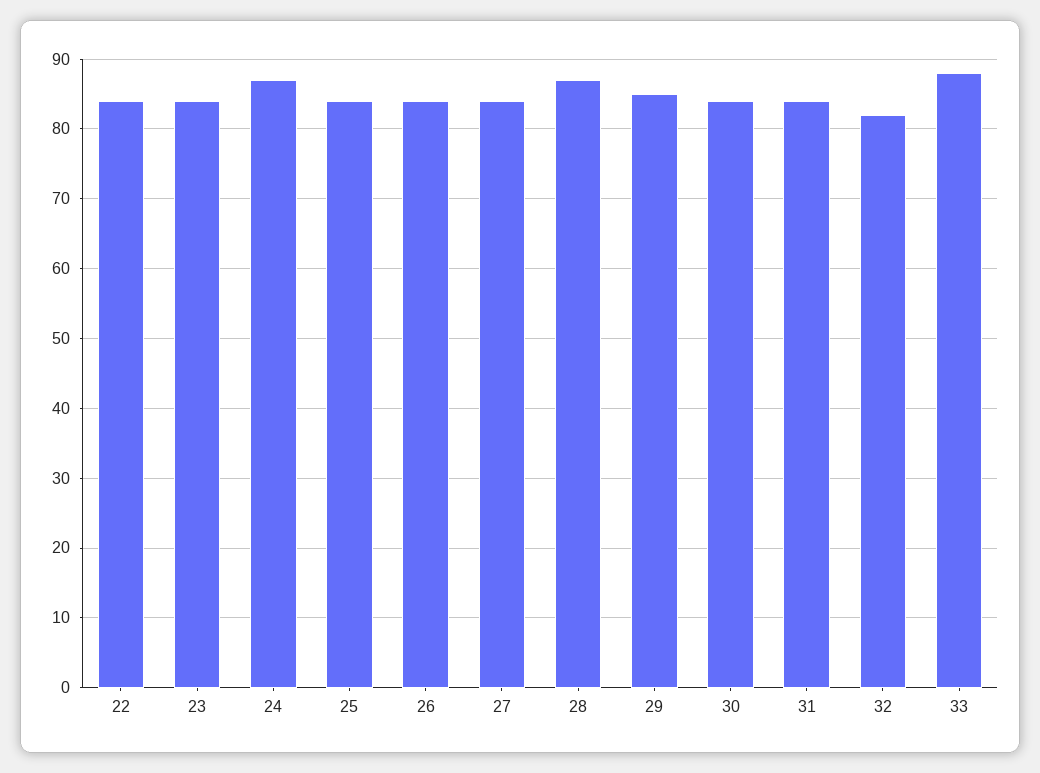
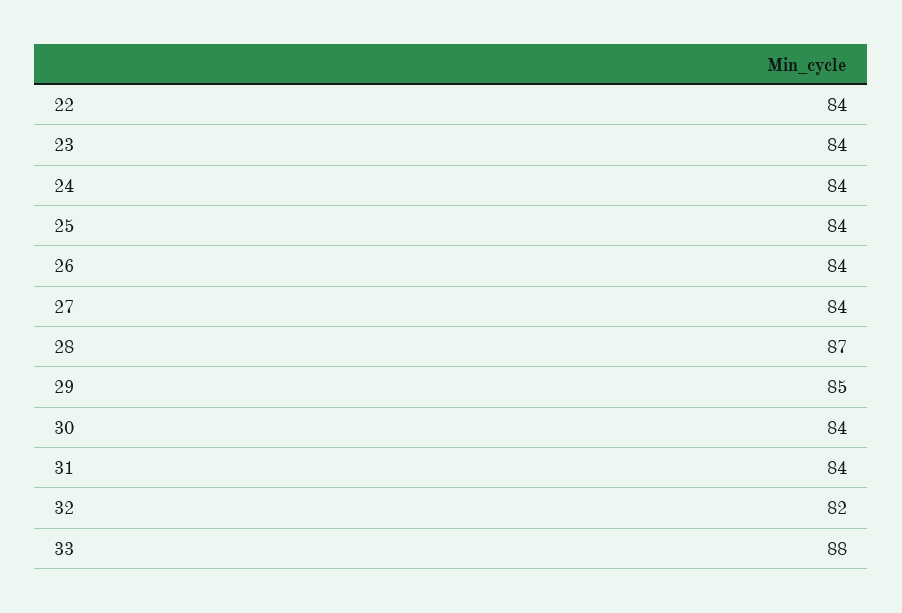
24: 87 -> 84

